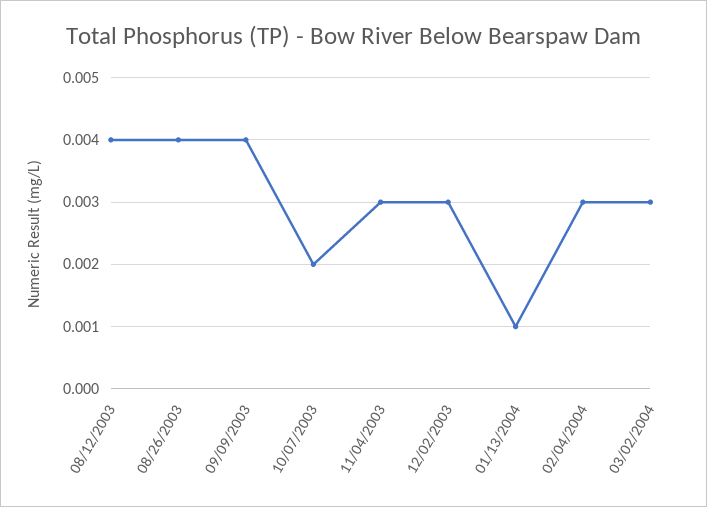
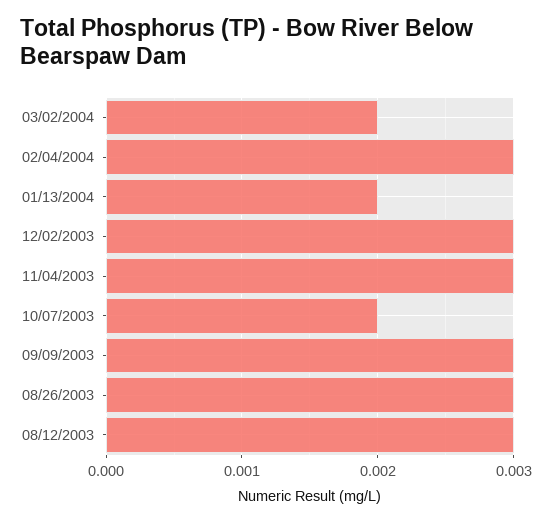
08/12/2003: 0.004 -> 0.003
08/26/2003: 0.004 -> 0.003
09/09/2003: 0.004 -> 0.003
01/13/2004: 0.001 -> 0.002
03/02/2004: 0.003 -> 0.002

